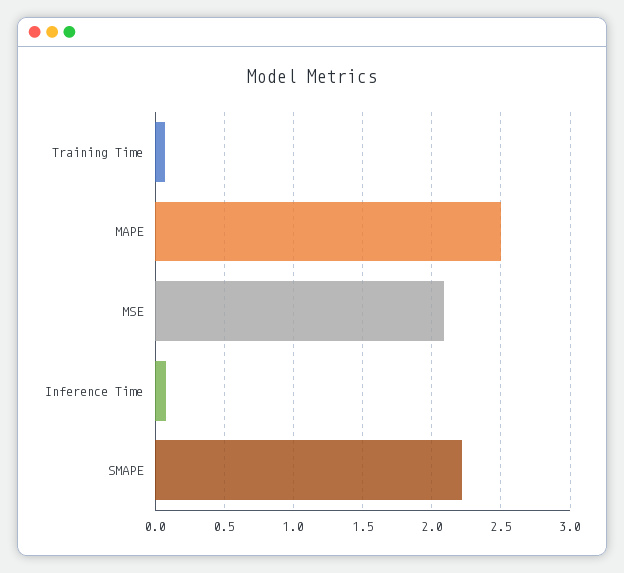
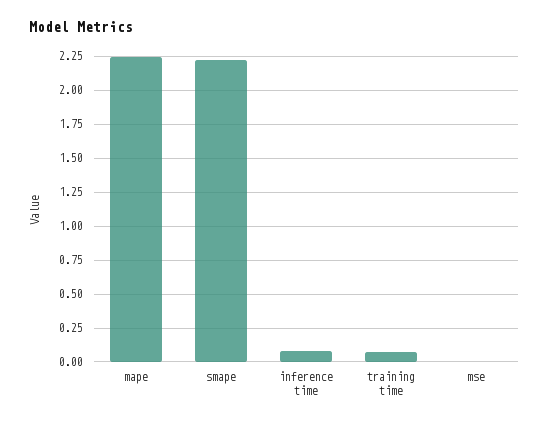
MAPE: 2.5 -> 2.25
MSE: 2.1 -> 0

